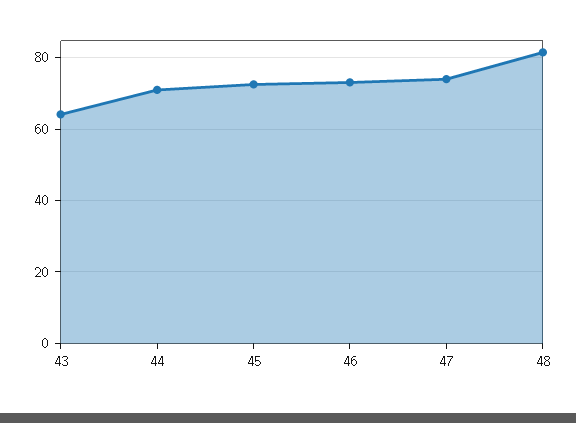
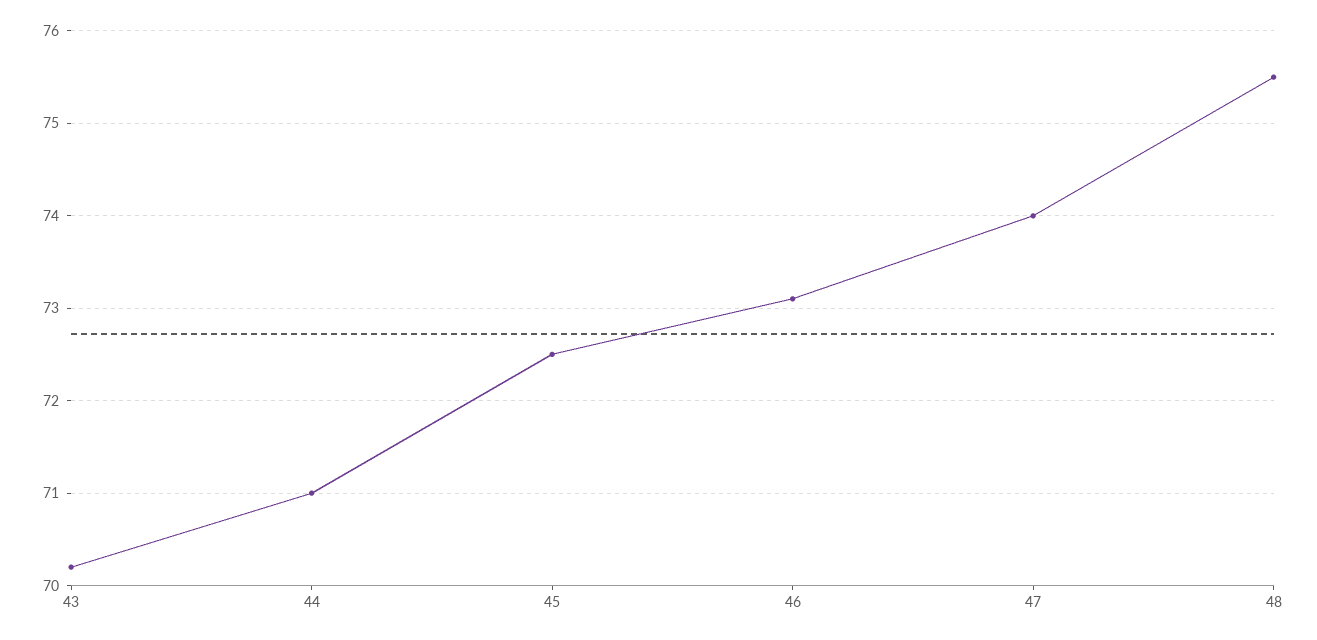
43: 64 -> 70.2
48: 82 -> 75.5

